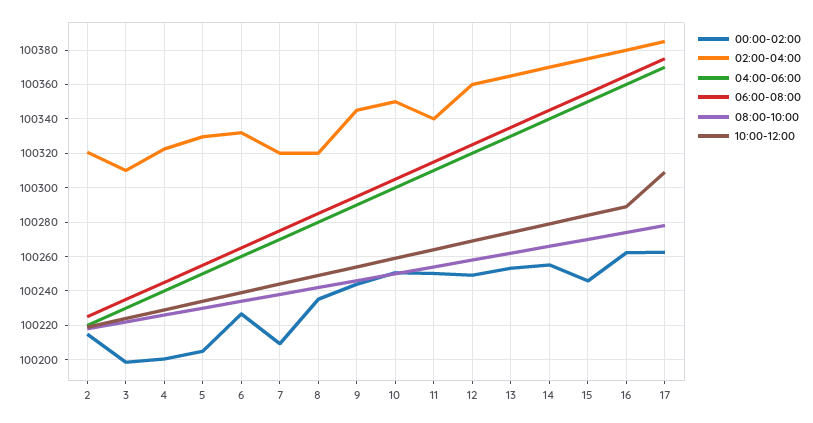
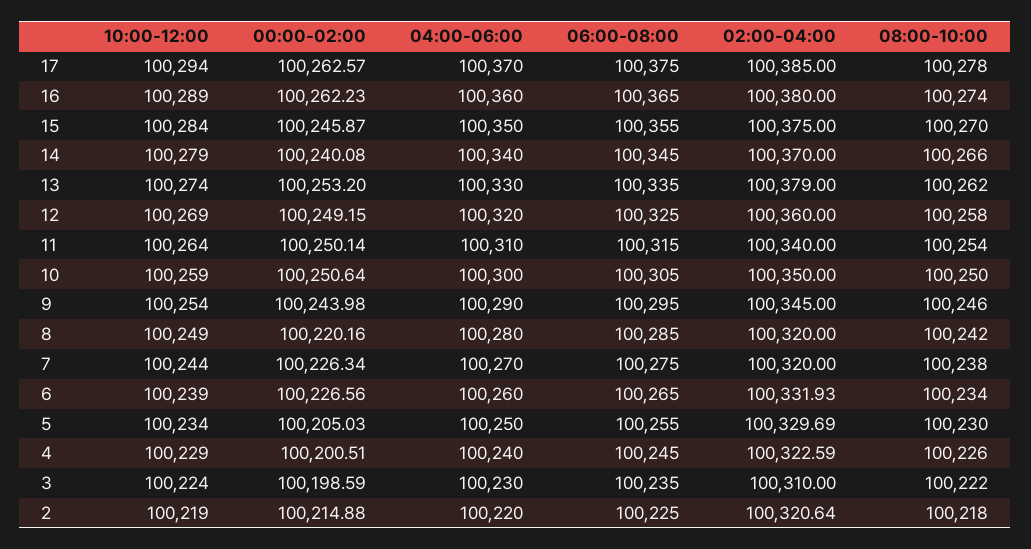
00:00-02:00, 7: 100210 -> 100226.34
00:00-02:00, 8: 100235 -> 100220.16
02:00-04:00, 13: 100365 -> 100379
00:00-02:00, 14: 100255 -> 100240.08
10:00-12:00, 17: 100310 -> 100294

